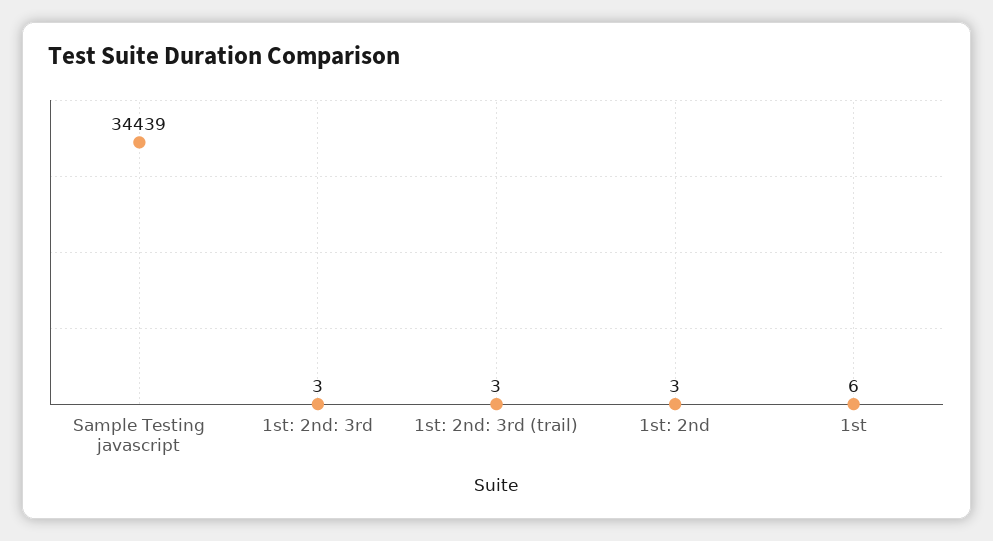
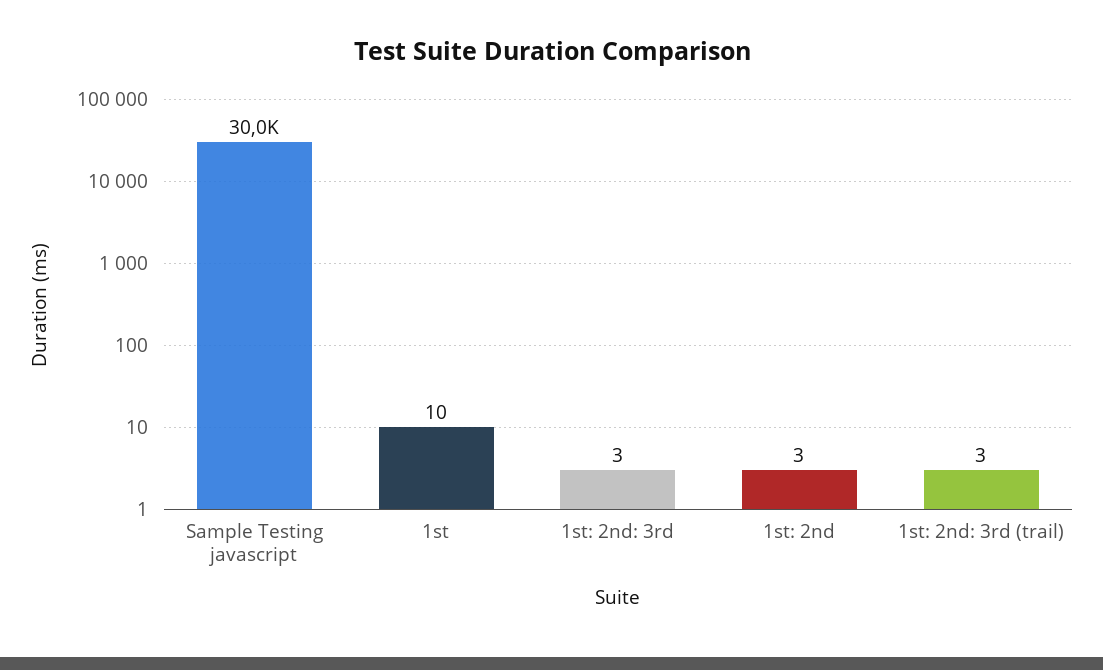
Sample Testing javascript: 34439 -> 30000
1st: 6 -> 10

